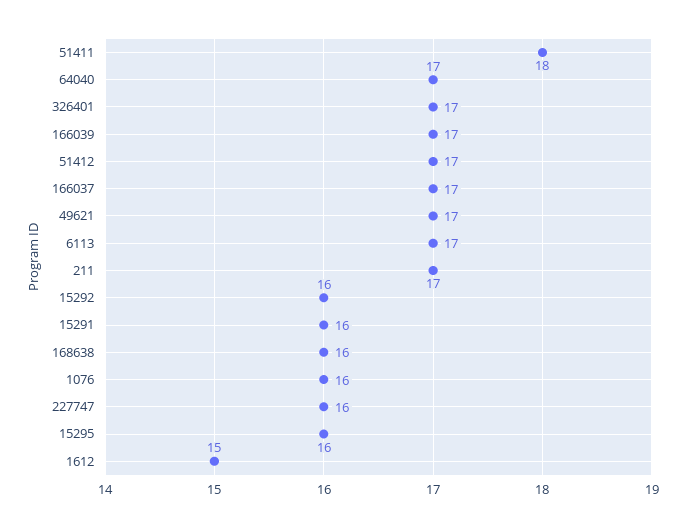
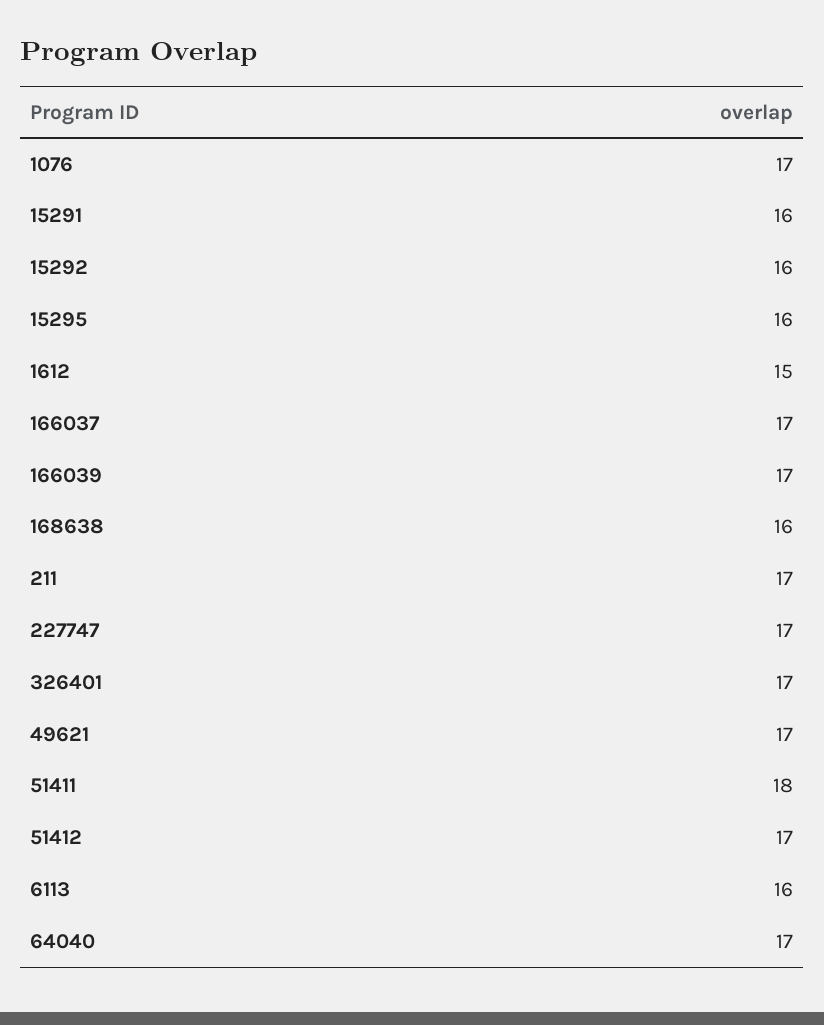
6113: 17 -> 16
1076: 16 -> 17
227747: 16 -> 17

